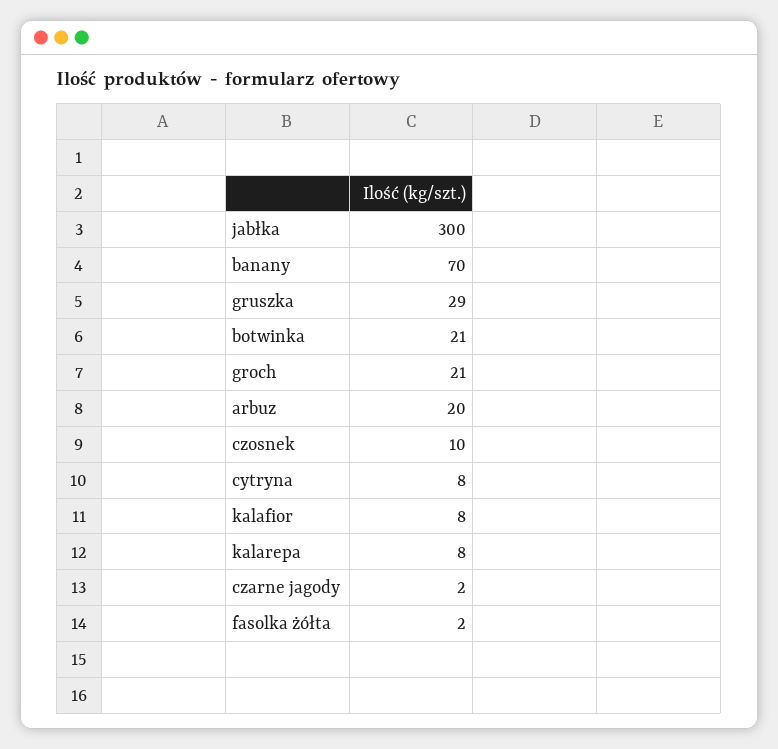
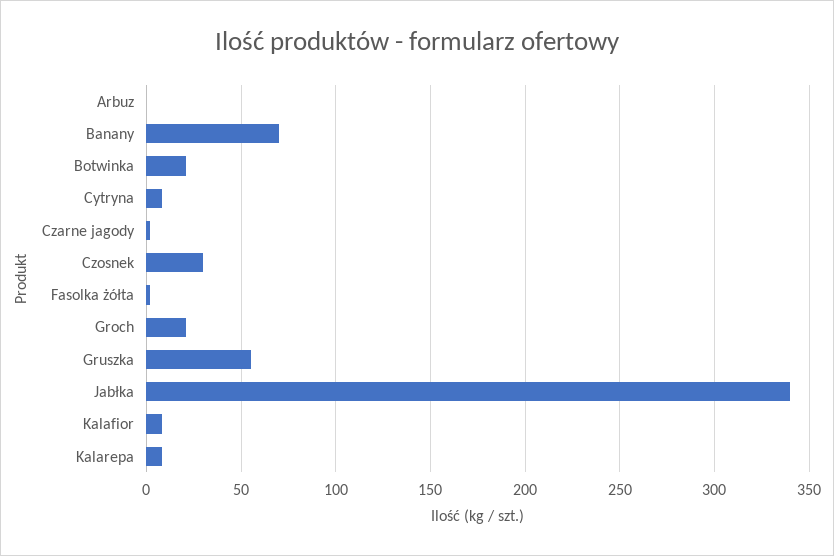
jabłka: 300 -> 340
gruszka: 29 -> 55
arbuz: 20 -> 0
czosnek: 10 -> 30

